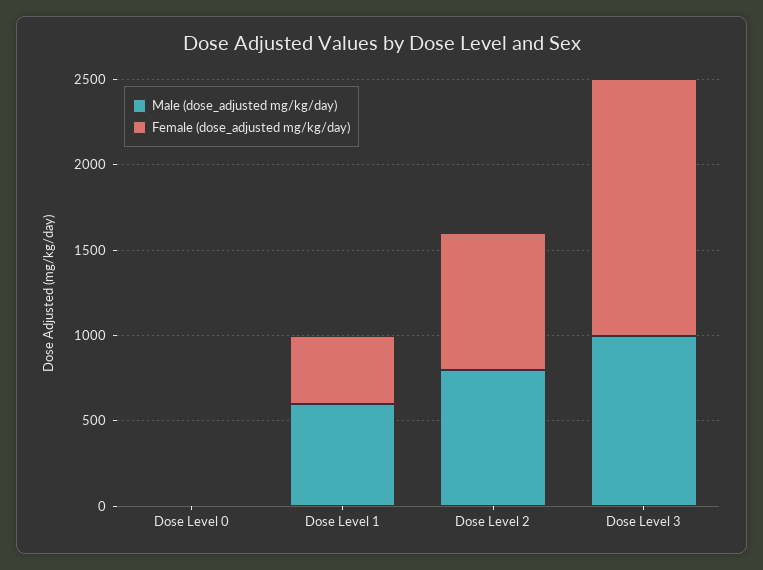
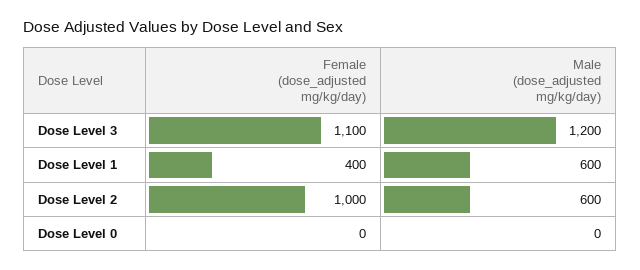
Male (dose_adjusted mg/kg/day), Dose Level 2: 800 -> 600
Female (dose_adjusted mg/kg/day), Dose Level 2: 800 -> 1000
Male (dose_adjusted mg/kg/day), Dose Level 3: 1000 -> 1200
Female (dose_adjusted mg/kg/day), Dose Level 3: 1500 -> 1100

